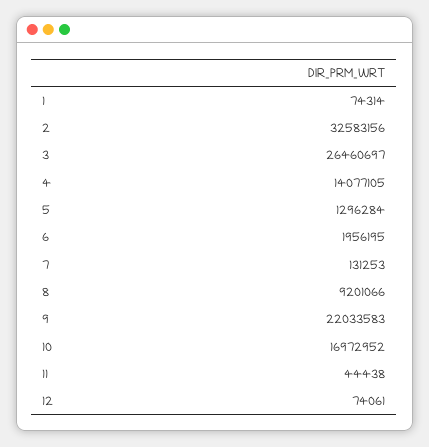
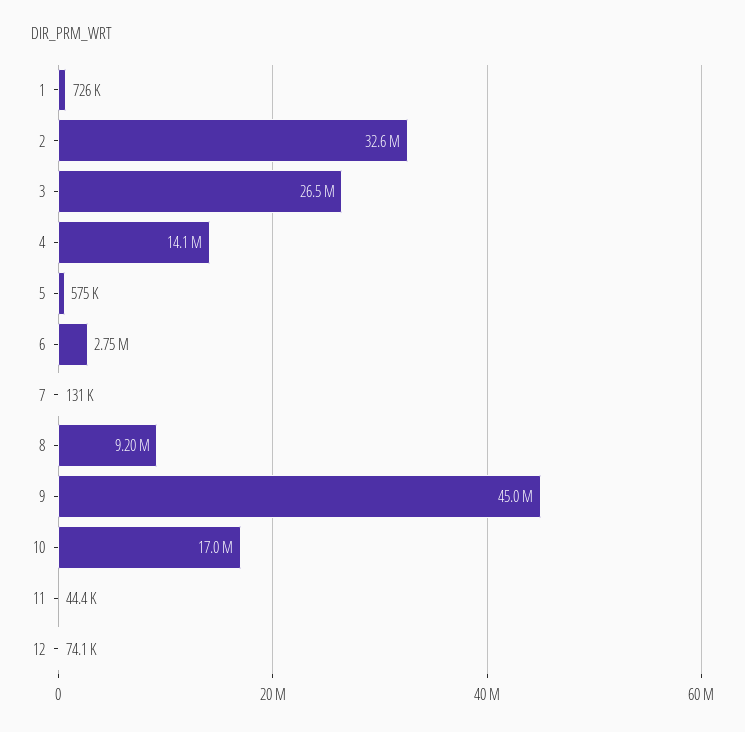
1: 74314 -> 726000
5: 1296284 -> 575000
6: 1956195 -> 2750000
9: 22033583 -> 45000000

